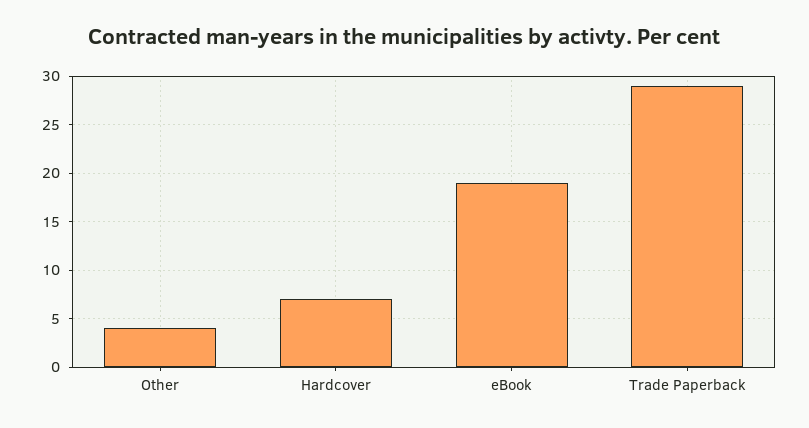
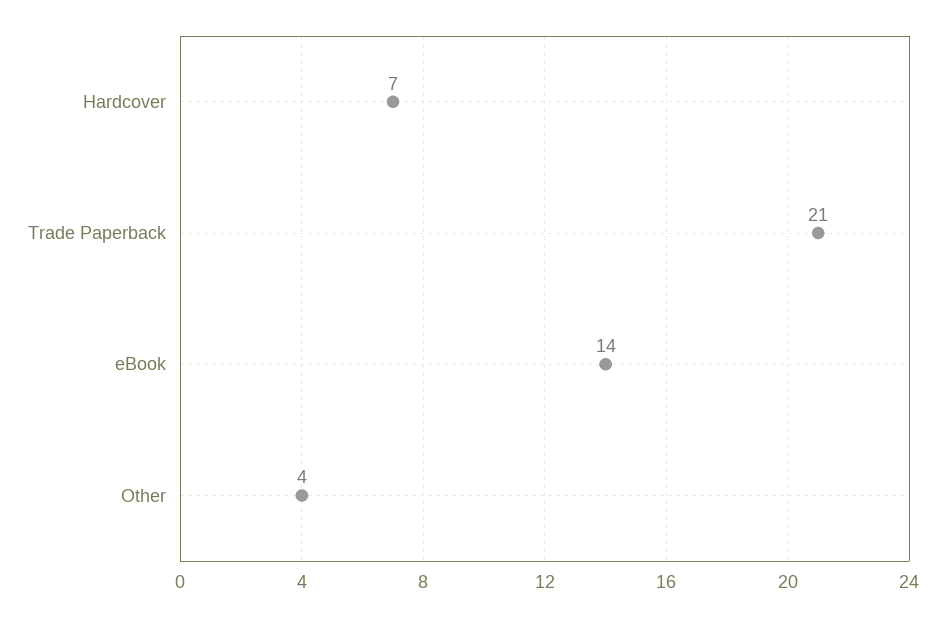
eBook: 19 -> 14
Trade Paperback: 29 -> 21

